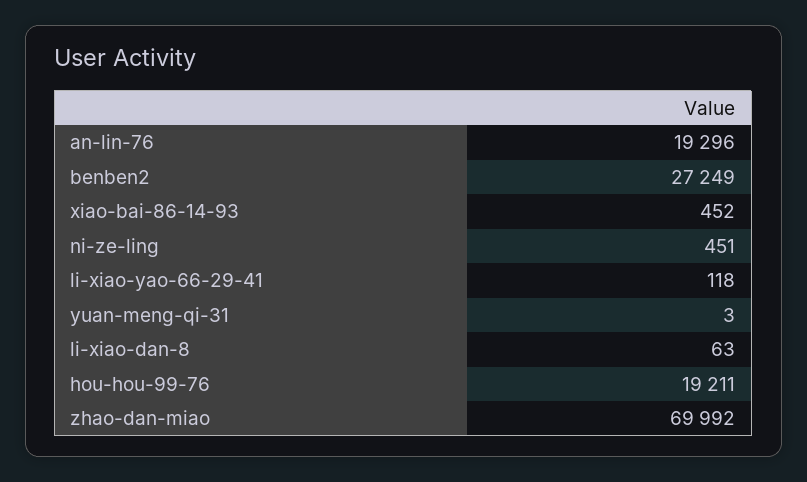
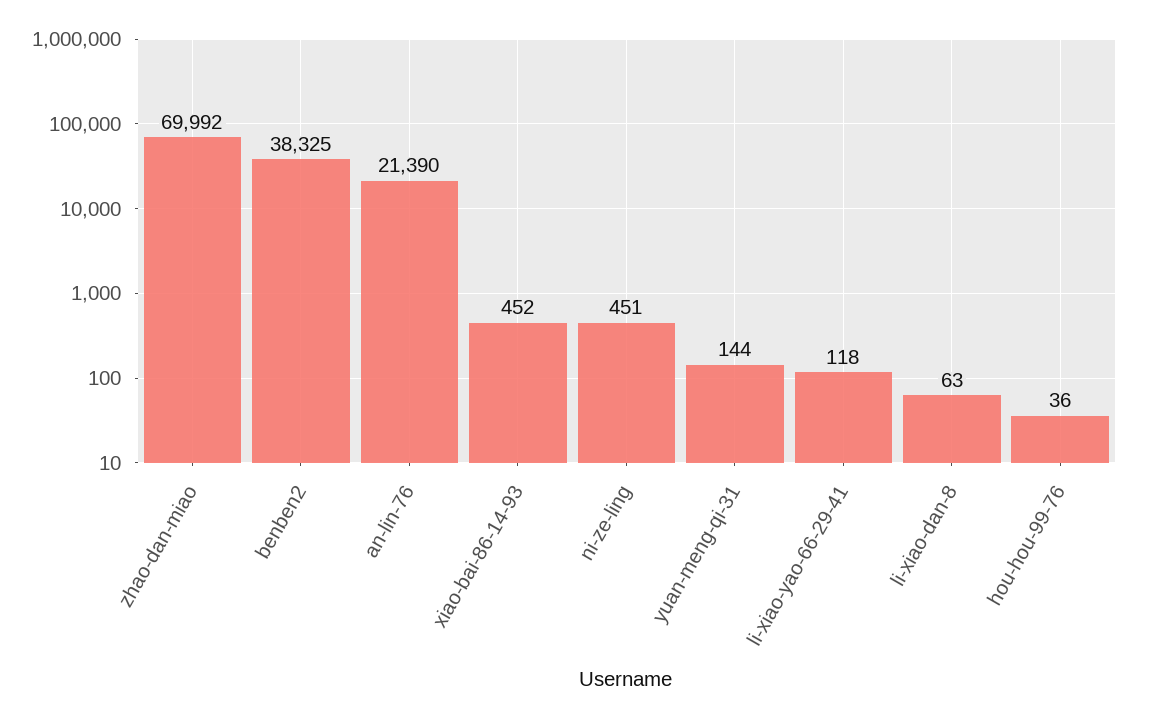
an-lin-76: 19296 -> 21390
benben2: 27249 -> 38325
yuan-meng-qi-31: 3 -> 144
hou-hou-99-76: 19211 -> 36

